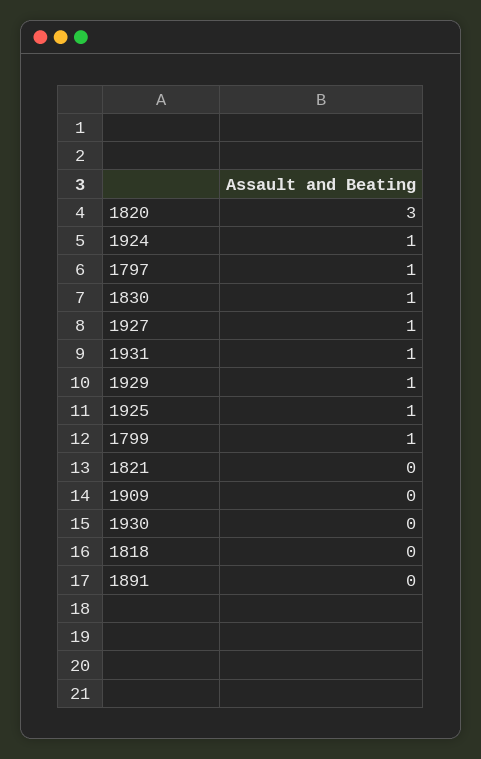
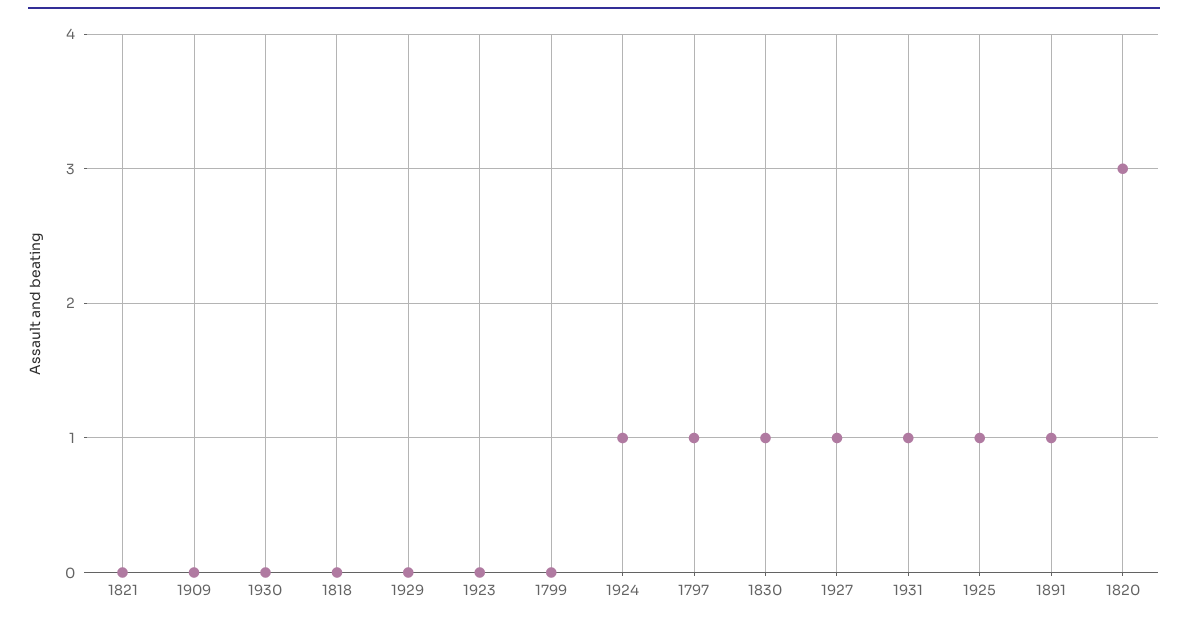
1929: 1 -> 0
1799: 1 -> 0
1891: 0 -> 1
1923: none -> 0

